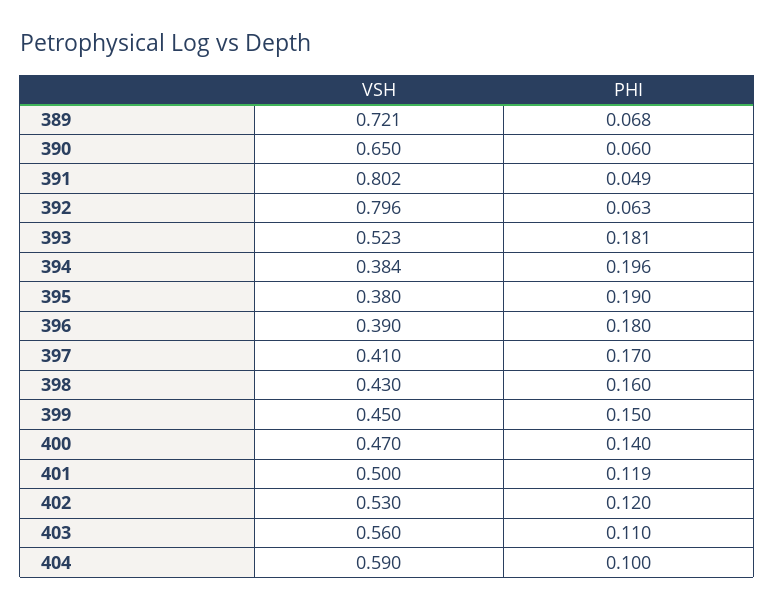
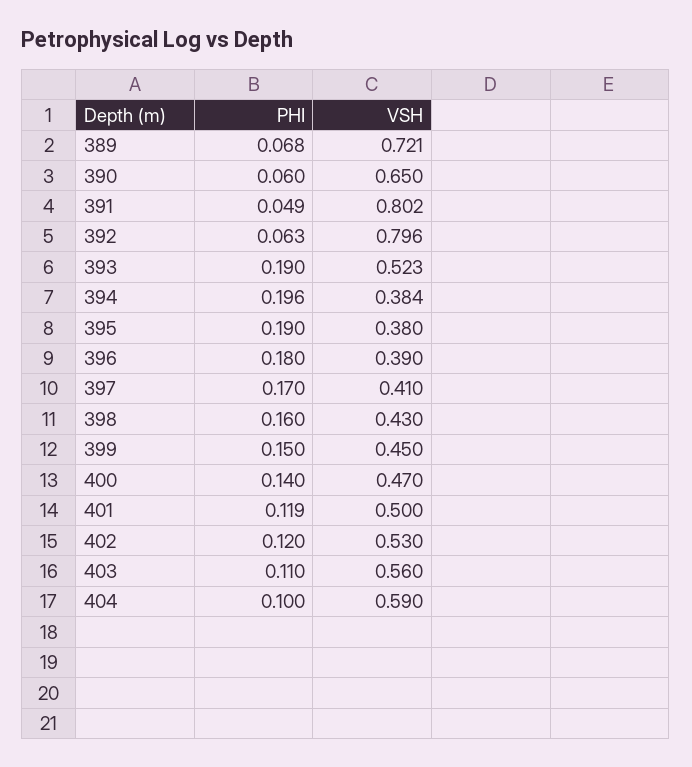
PHI, 393: 0.181 -> 0.19

